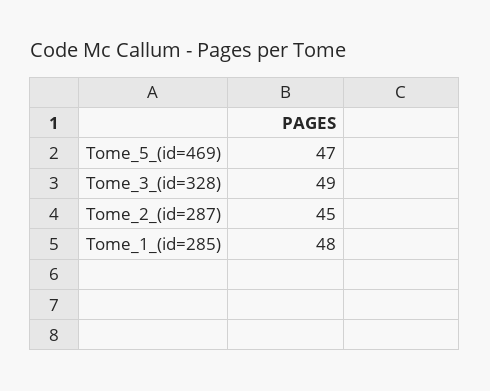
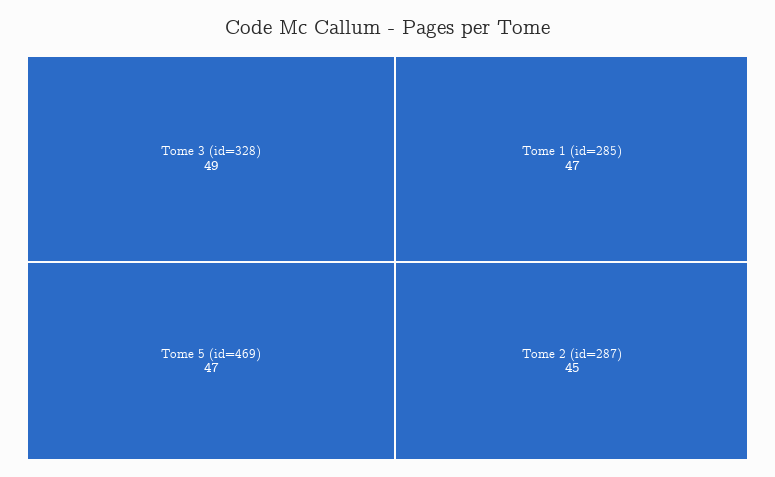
Tome_1_(id=285): 48 -> 47

